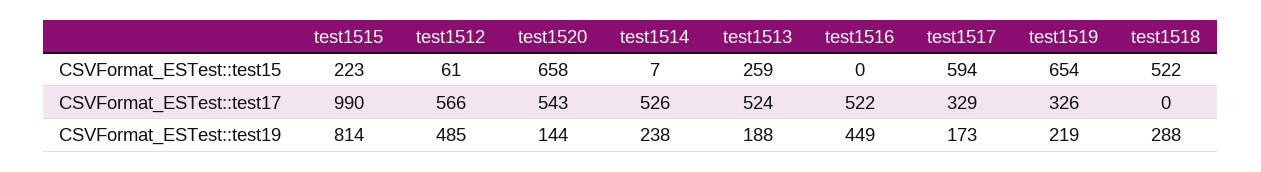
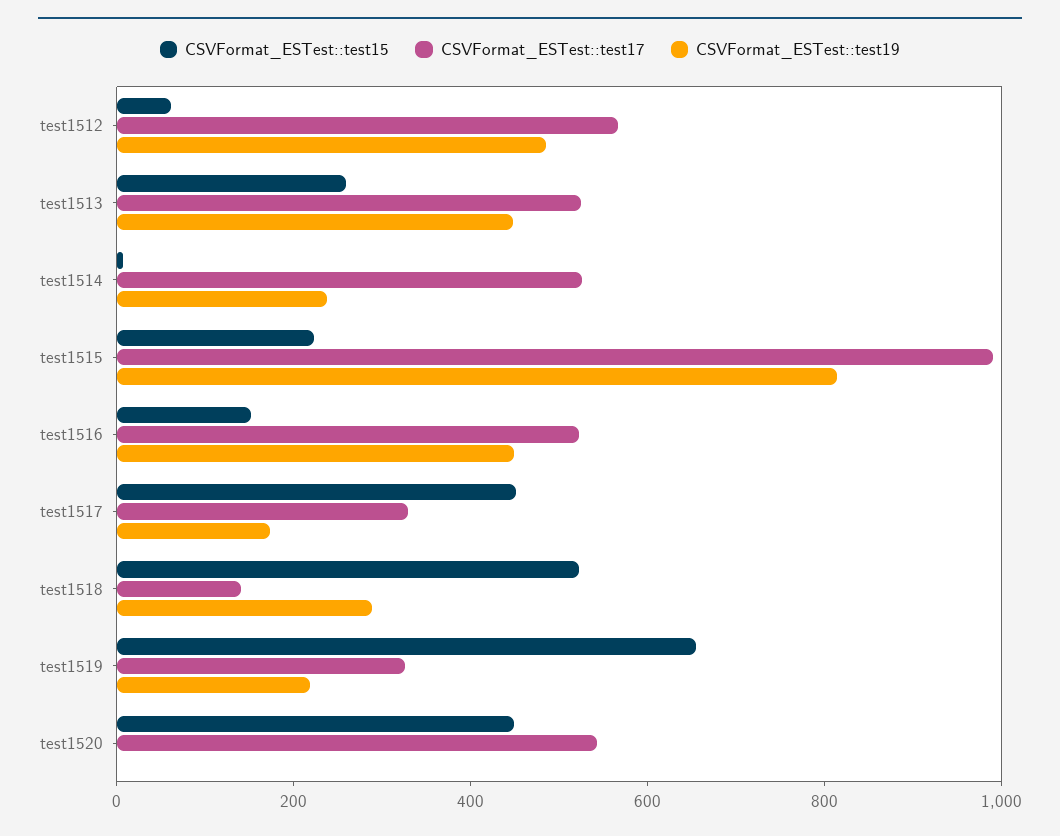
CSVFormat_ESTest::test15, test1520: 658 -> 450
CSVFormat_ESTest::test15, test1516: 0 -> 150
CSVFormat_ESTest::test15, test1517: 594 -> 450
CSVFormat_ESTest::test17, test1518: 0 -> 150
CSVFormat_ESTest::test19, test1520: 144 -> 0
CSVFormat_ESTest::test19, test1513: 188 -> 450

